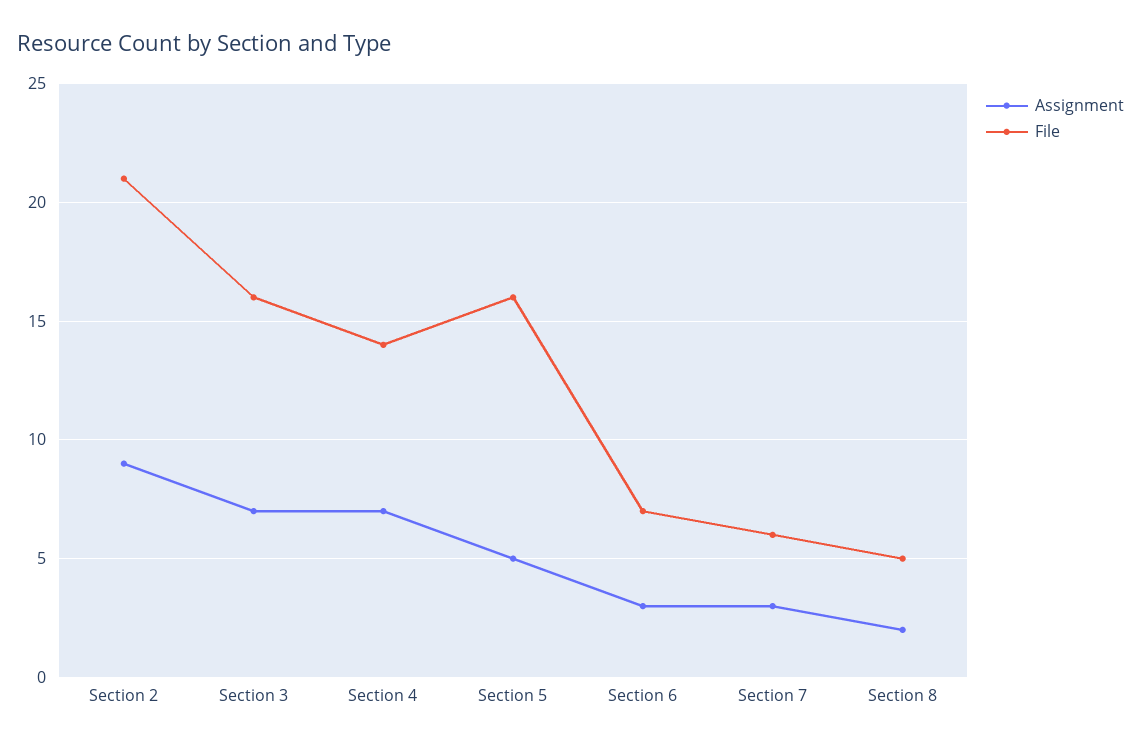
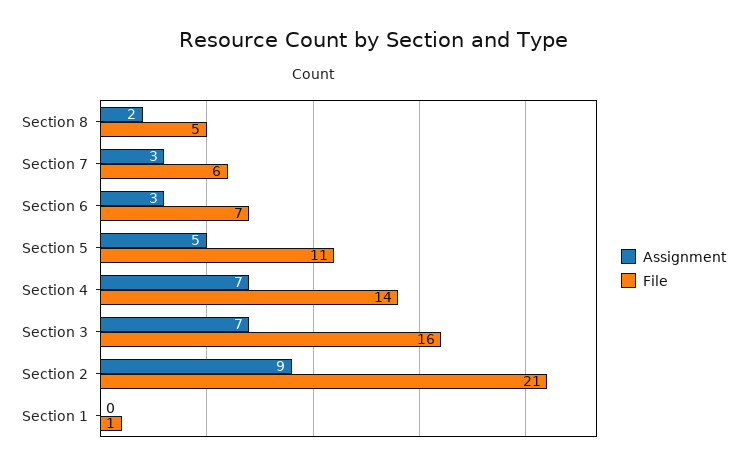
File, Section 5: 16 -> 11
Assignment, Section 1: none -> 0
File, Section 1: none -> 1

